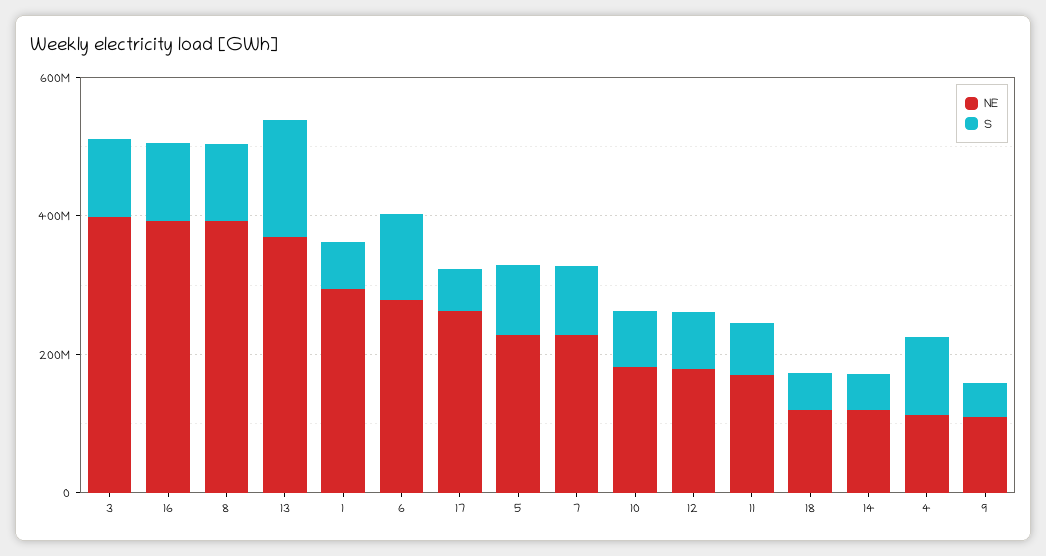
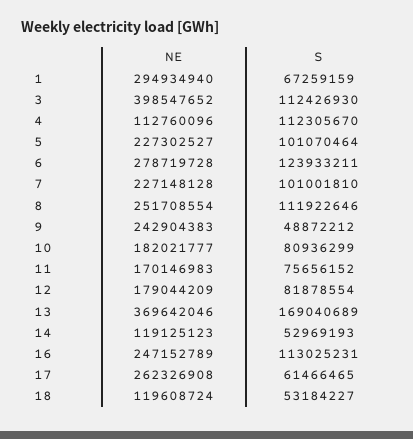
NE, 16: 400000000 -> 247152789
NE, 8: 400000000 -> 251708554
NE, 9: 100000000 -> 242904383

